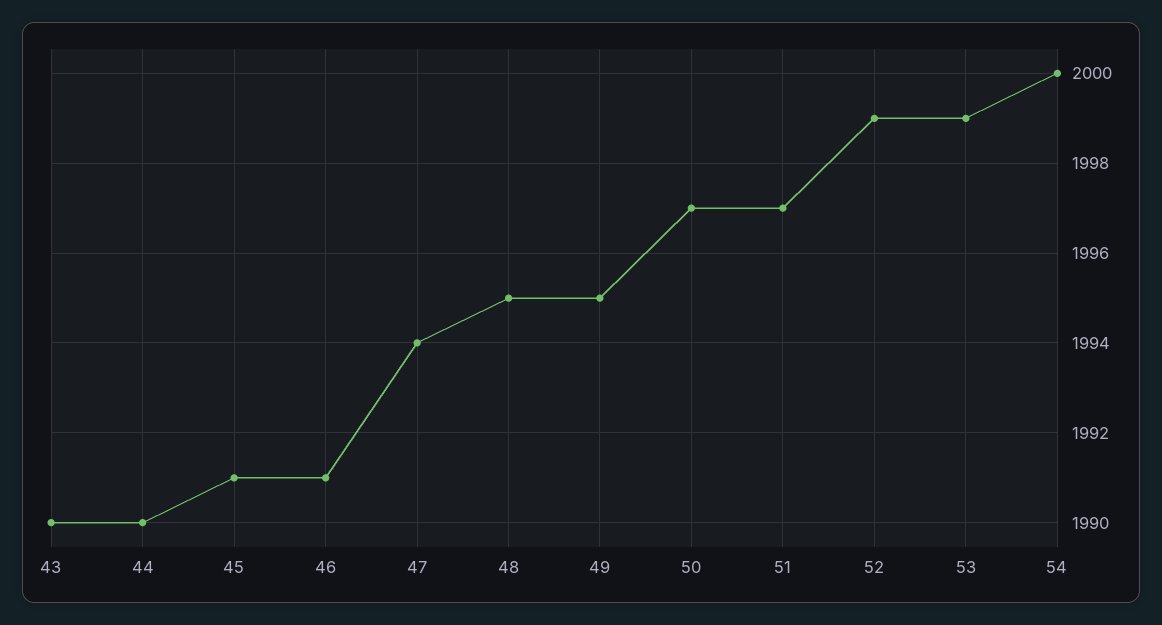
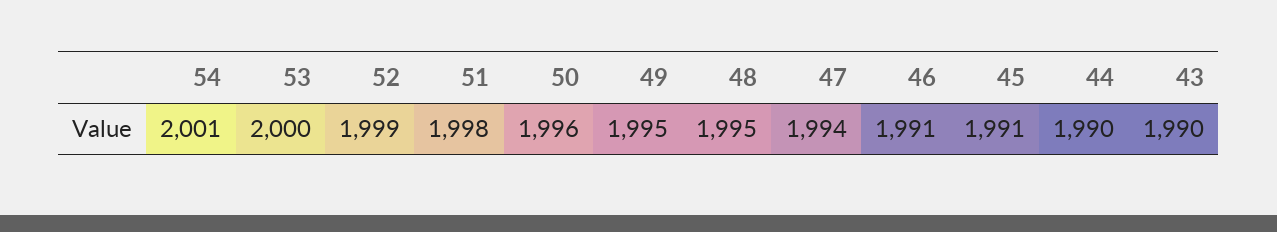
50: 1997 -> 1996
51: 1997 -> 1998
53: 1999 -> 2000
54: 2000 -> 2001

